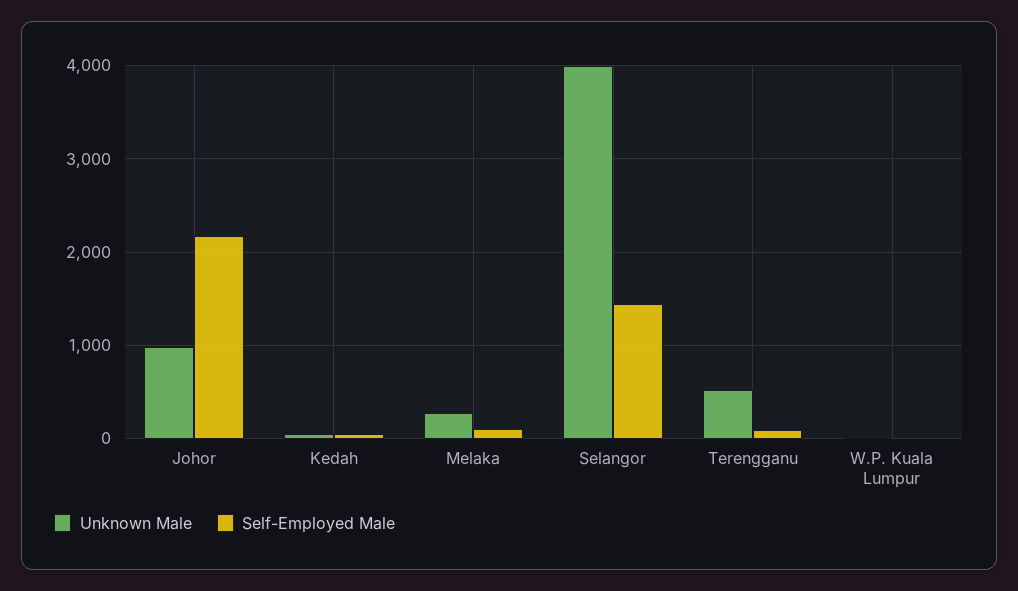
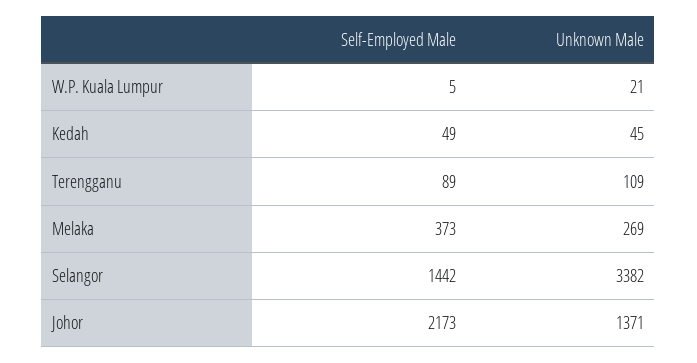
Unknown Male, Johor: 1000 -> 1371
Self-Employed Male, Melaka: 100 -> 373
Unknown Male, Selangor: 4000 -> 3382
Unknown Male, Terengganu: 500 -> 109

